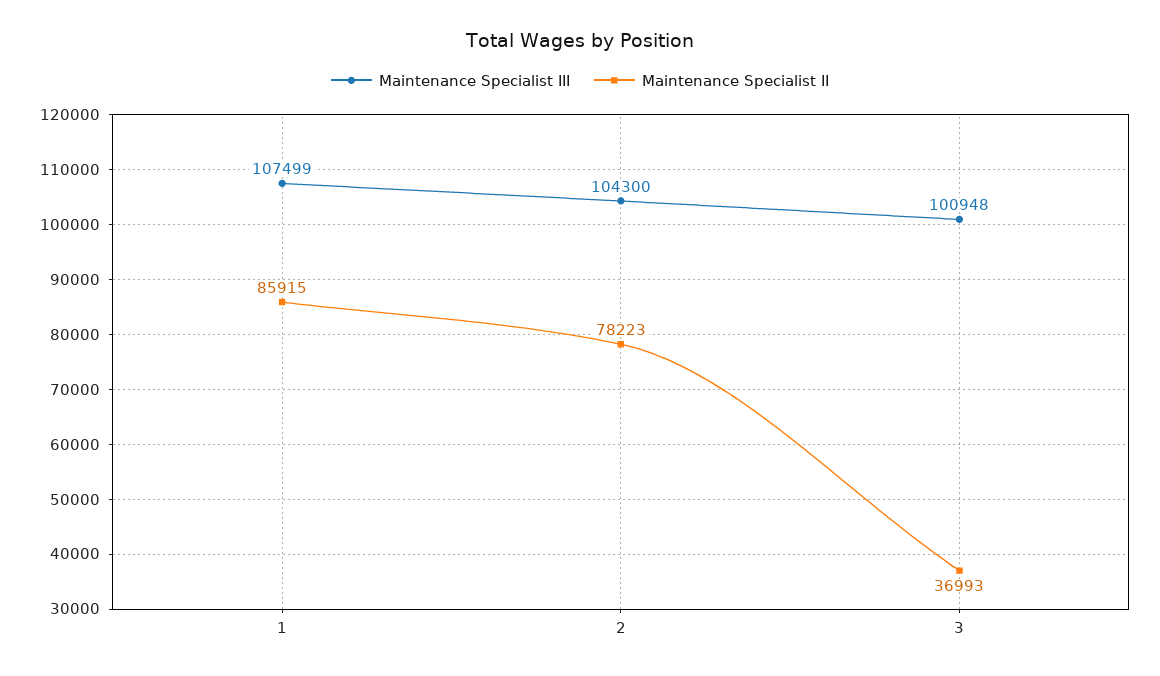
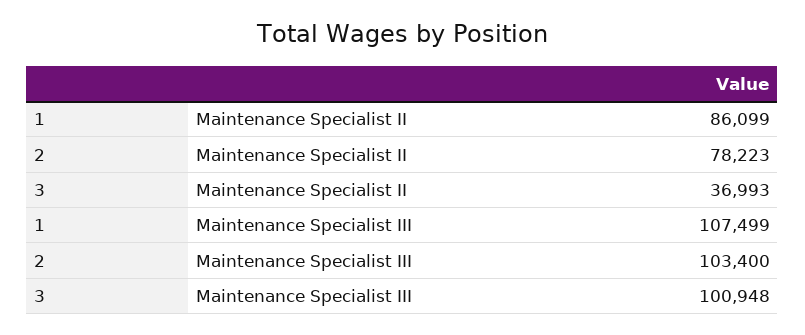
Maintenance Specialist II, 1: 85915 -> 86099
Maintenance Specialist III, 2: 104300 -> 103400

